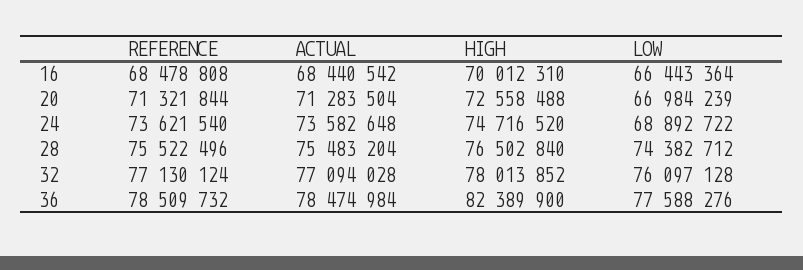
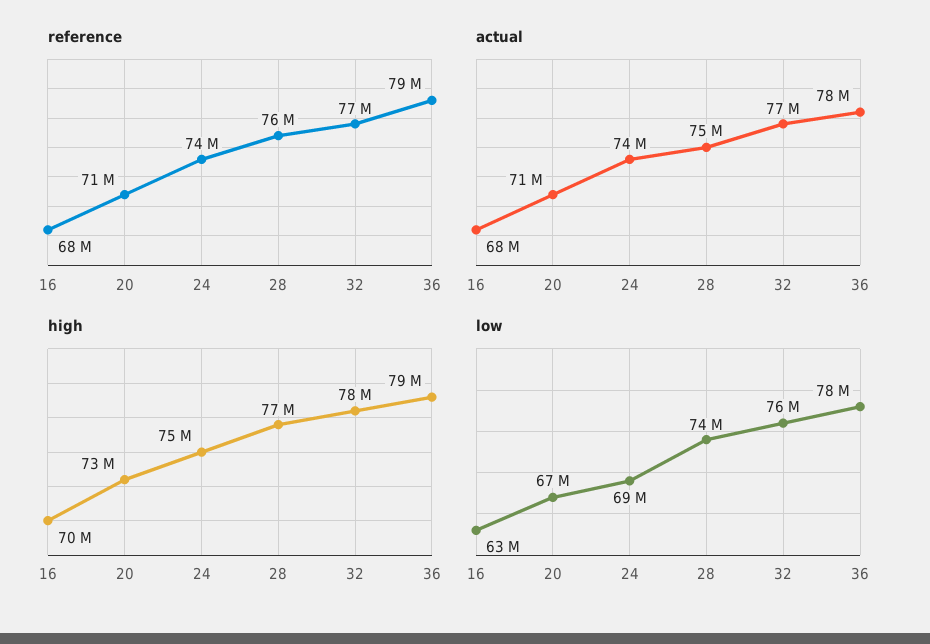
LOW, 16: 66443364 -> 63000000
HIGH, 36: 82389900 -> 79000000

